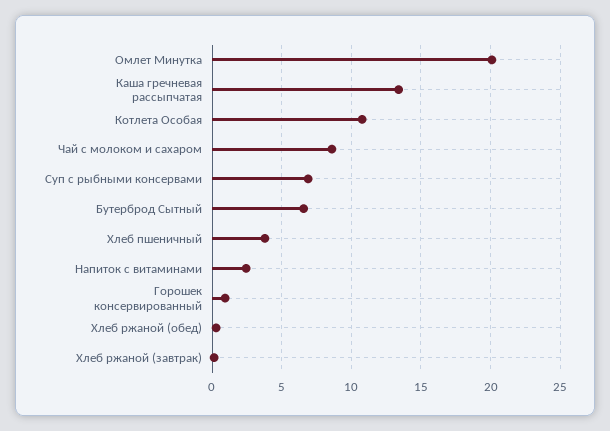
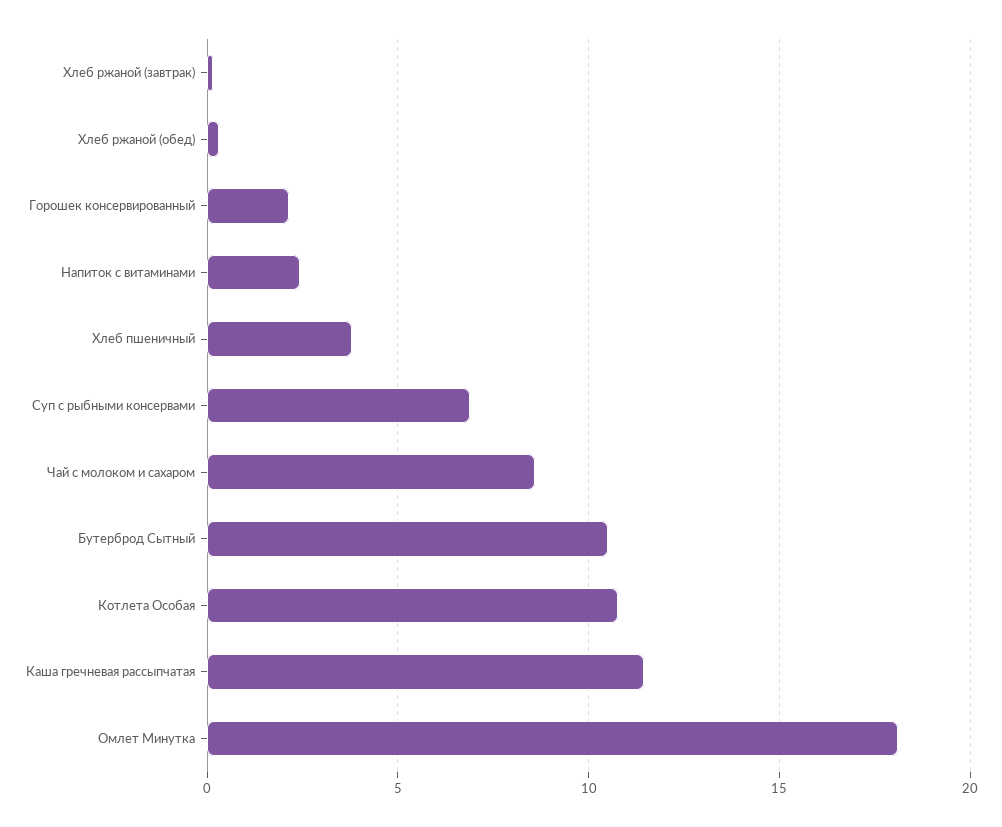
Омлет Минутка: 20 -> 18
Каша гречневая рассыпчатая: 13.5 -> 11.5
Бутерброд Сытный: 6.5 -> 10.5
Горошек консервированный: 1 -> 2

